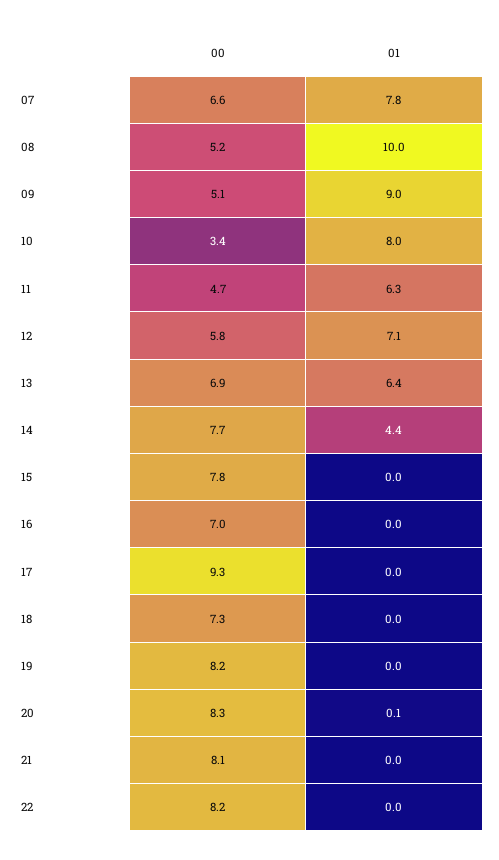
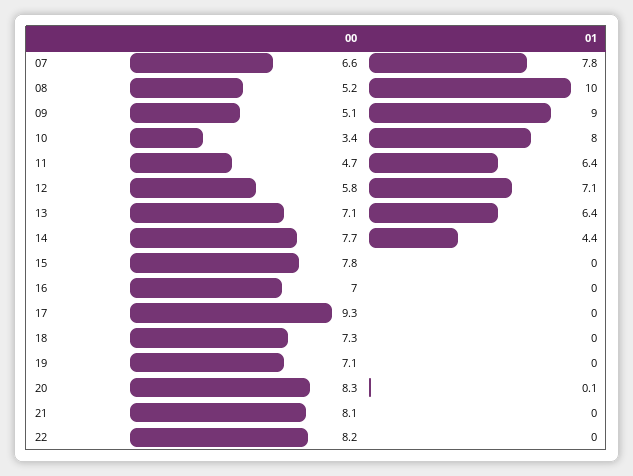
01, 11: 6.3 -> 6.4
00, 13: 6.9 -> 7.1
00, 19: 8.2 -> 7.1

